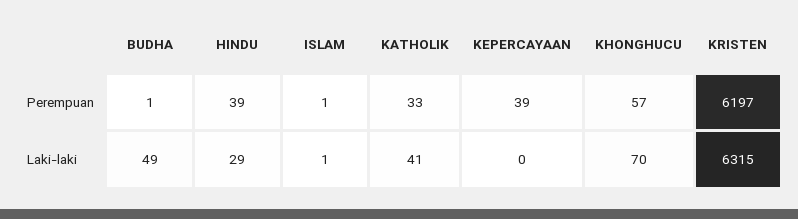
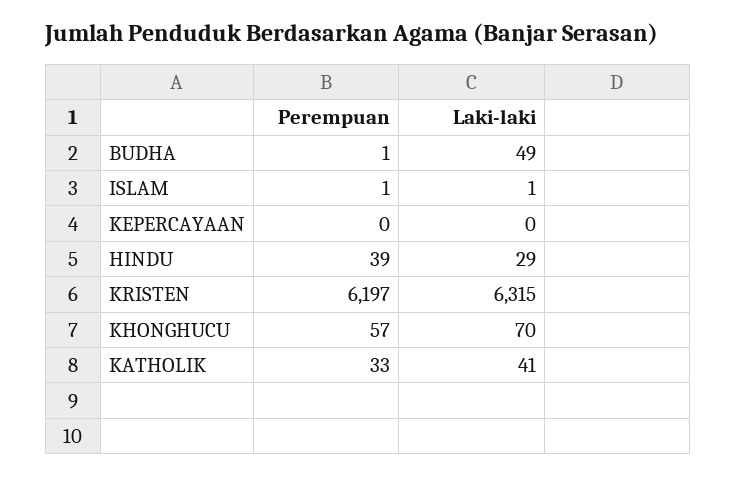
KEPERCAYAAN, Perempuan: 39 -> 0

